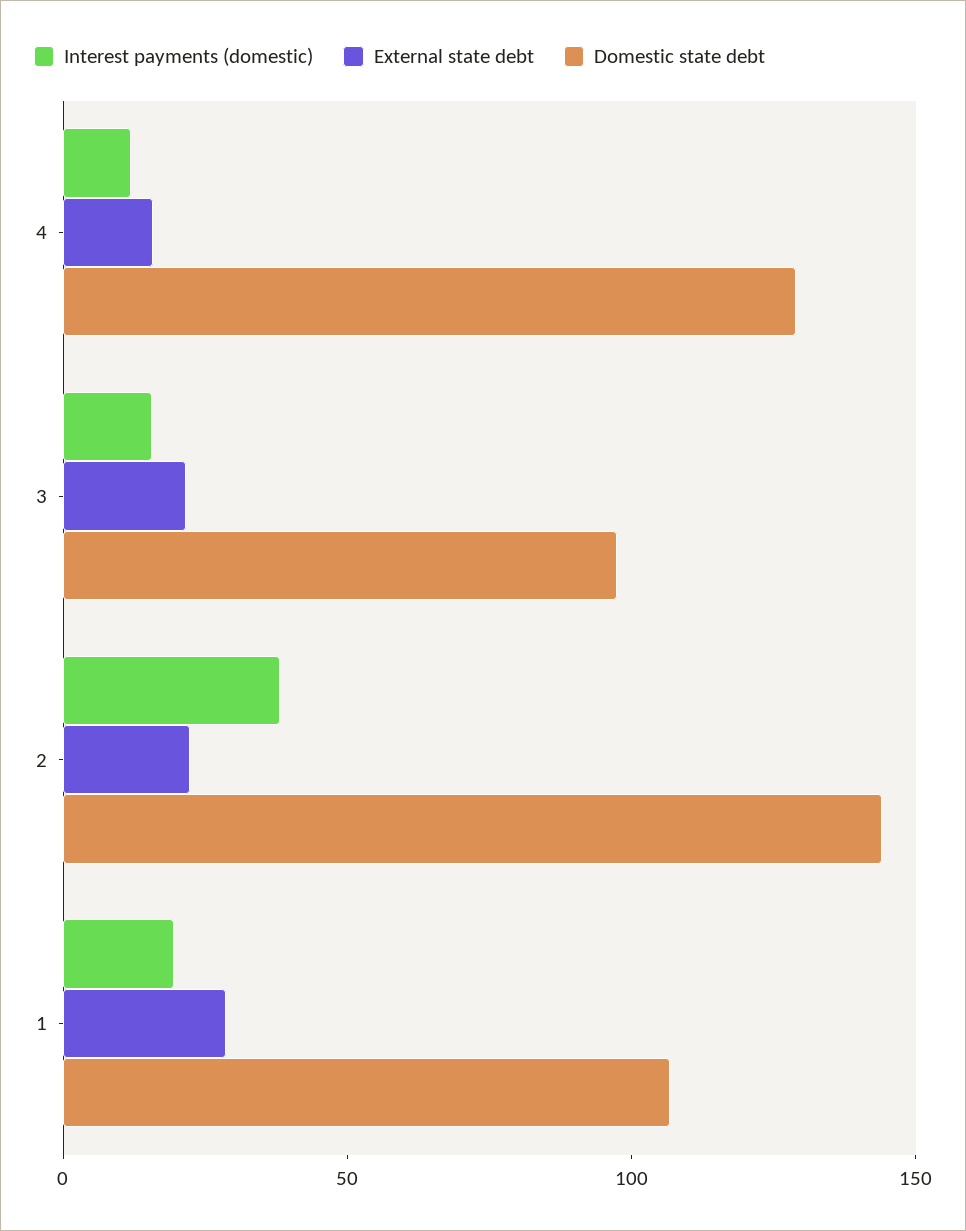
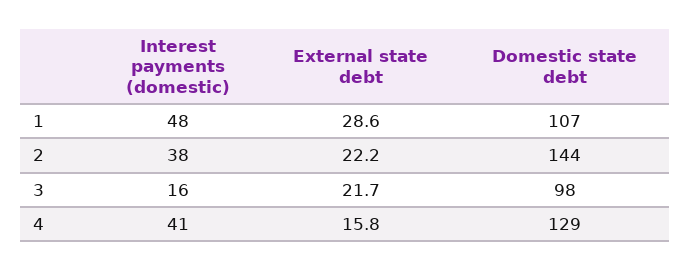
Interest payments (domestic), 4: 10 -> 41
Interest payments (domestic), 1: 20 -> 48

